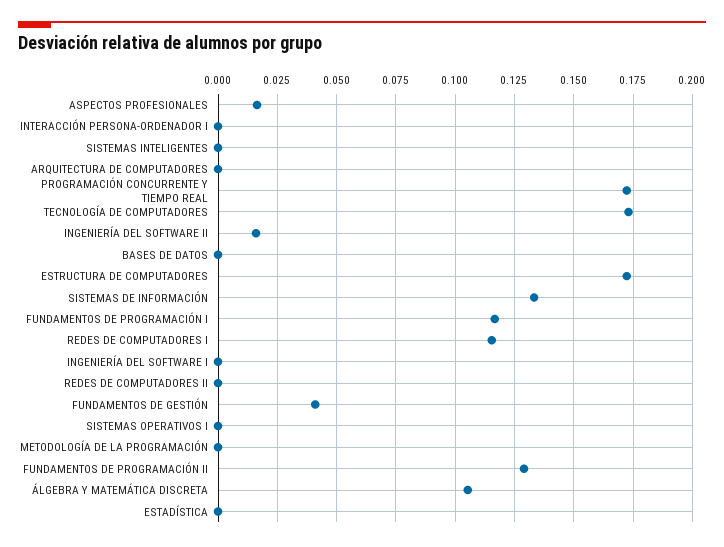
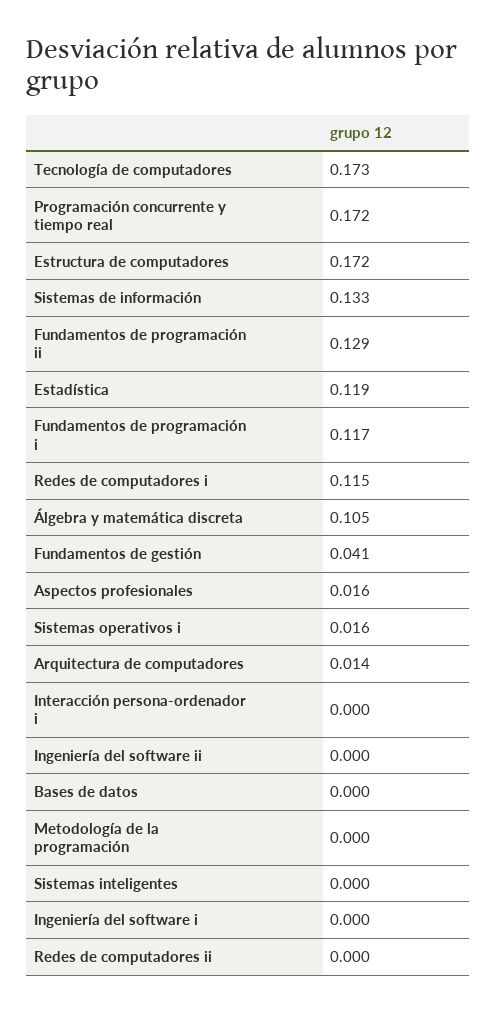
ARQUITECTURA DE COMPUTADORES: 0 -> 0.014
INGENIERÍA DEL SOFTWARE II: 0.015 -> 0
SISTEMAS OPERATIVOS I: 0 -> 0.016
ESTADÍSTICA: 0 -> 0.119

